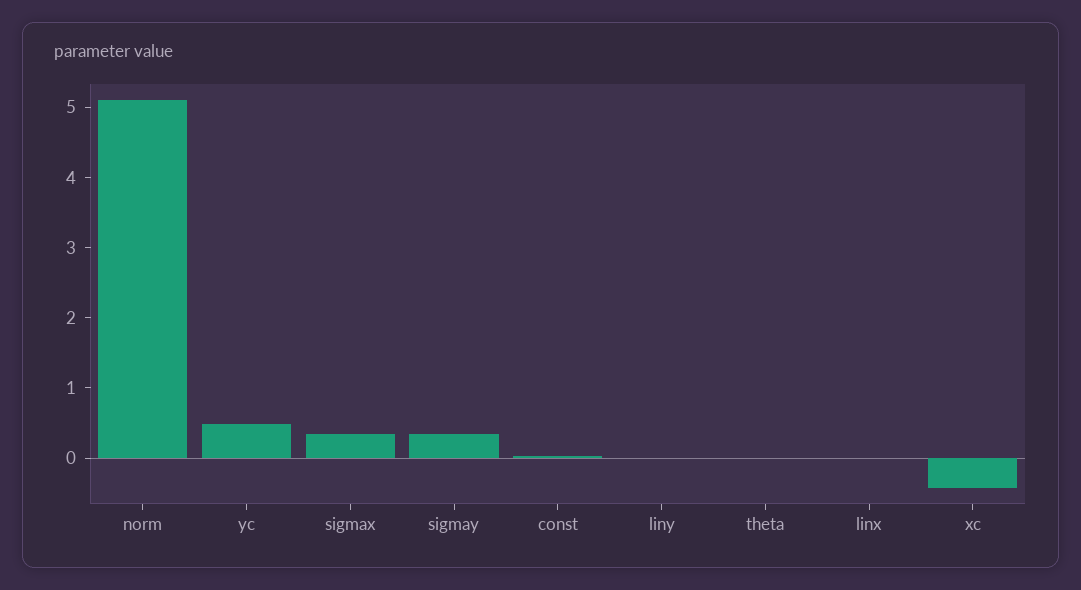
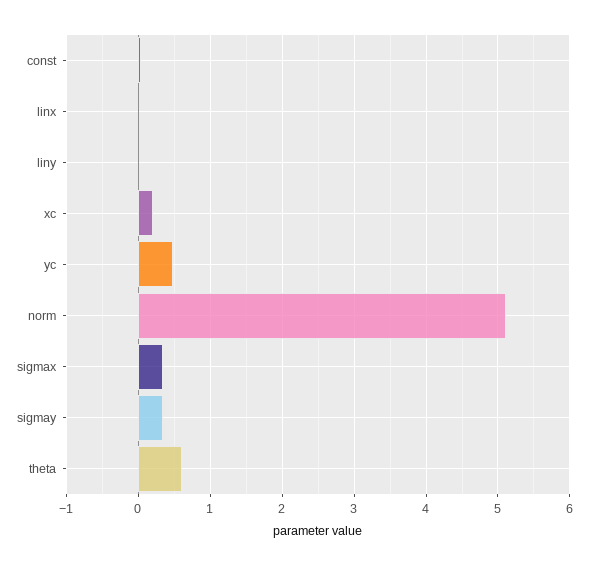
theta: 0 -> 0.6
xc: -0.4 -> 0.2

